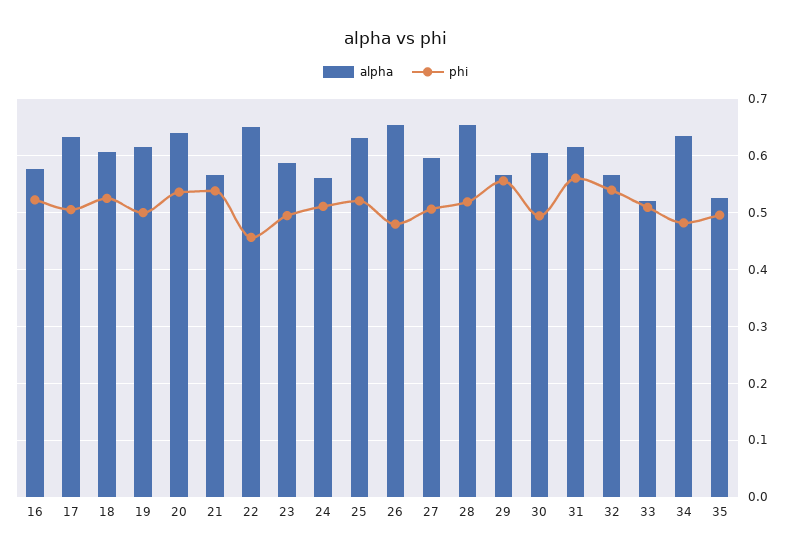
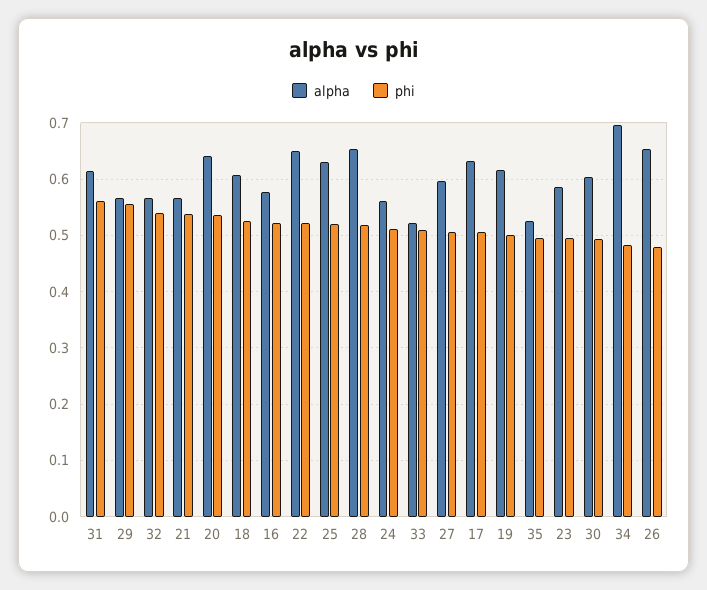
phi, 22: 0.46 -> 0.52
alpha, 34: 0.64 -> 0.7

